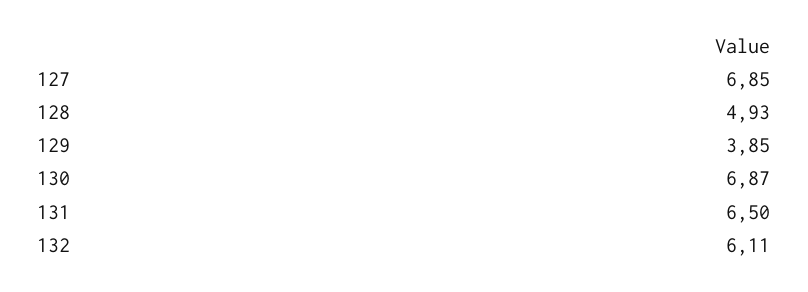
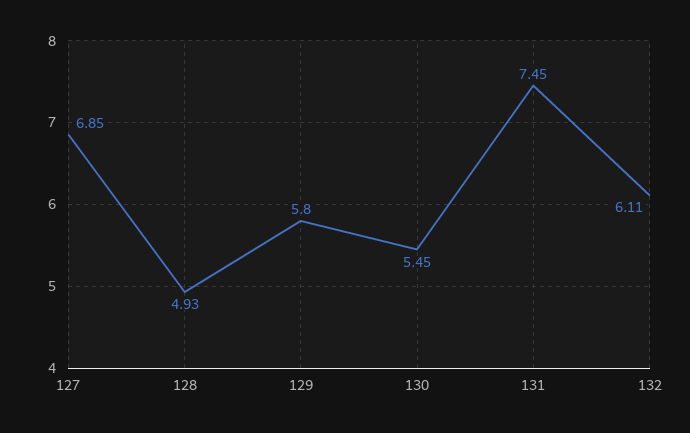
129: 3.85 -> 5.8
130: 6.87 -> 5.45
131: 6.5 -> 7.45

